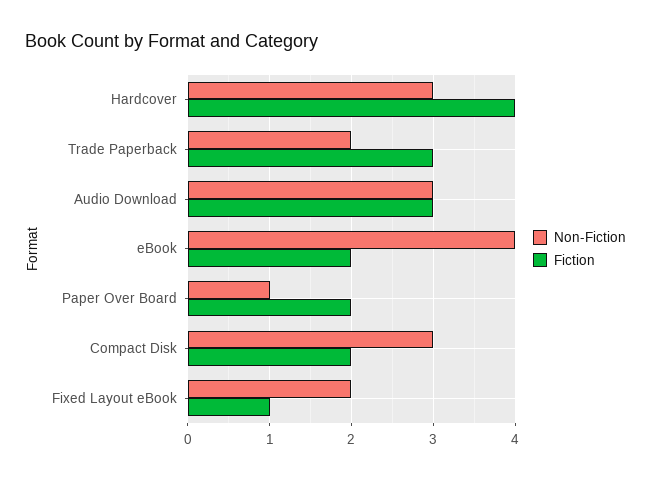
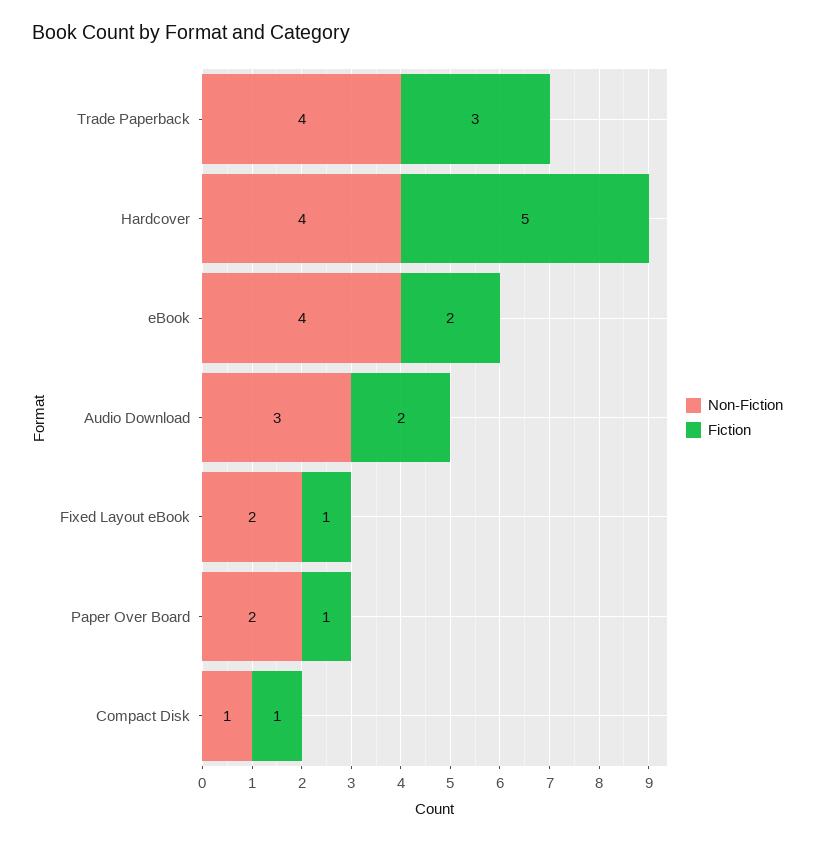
Non-Fiction, Hardcover: 3 -> 4
Fiction, Hardcover: 4 -> 5
Non-Fiction, Trade Paperback: 2 -> 4
Fiction, Audio Download: 3 -> 2
Non-Fiction, Paper Over Board: 1 -> 2
Fiction, Paper Over Board: 2 -> 1
Non-Fiction, Compact Disk: 3 -> 1
Fiction, Compact Disk: 2 -> 1

